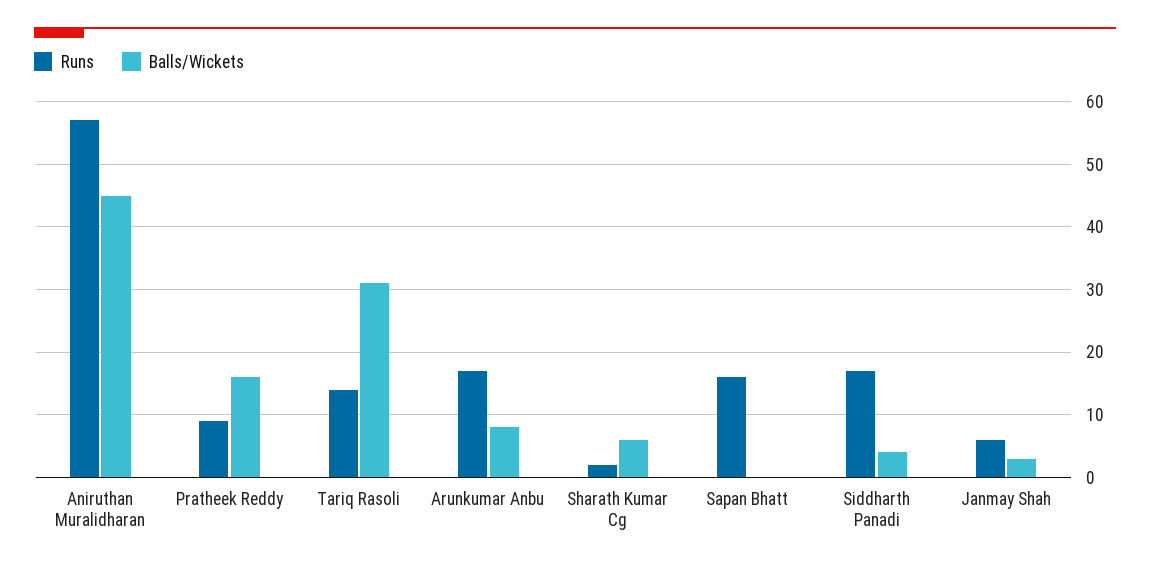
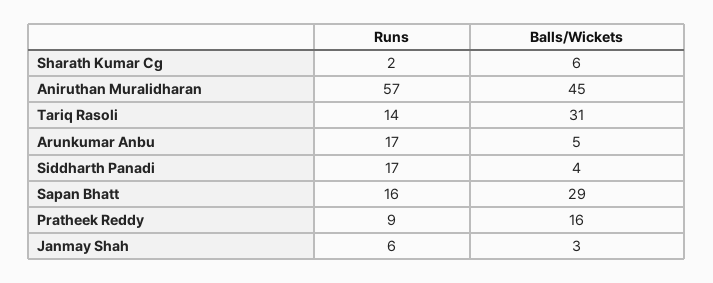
Balls/Wickets, Arunkumar Anbu: 8 -> 5
Balls/Wickets, Sapan Bhatt: 0 -> 29

